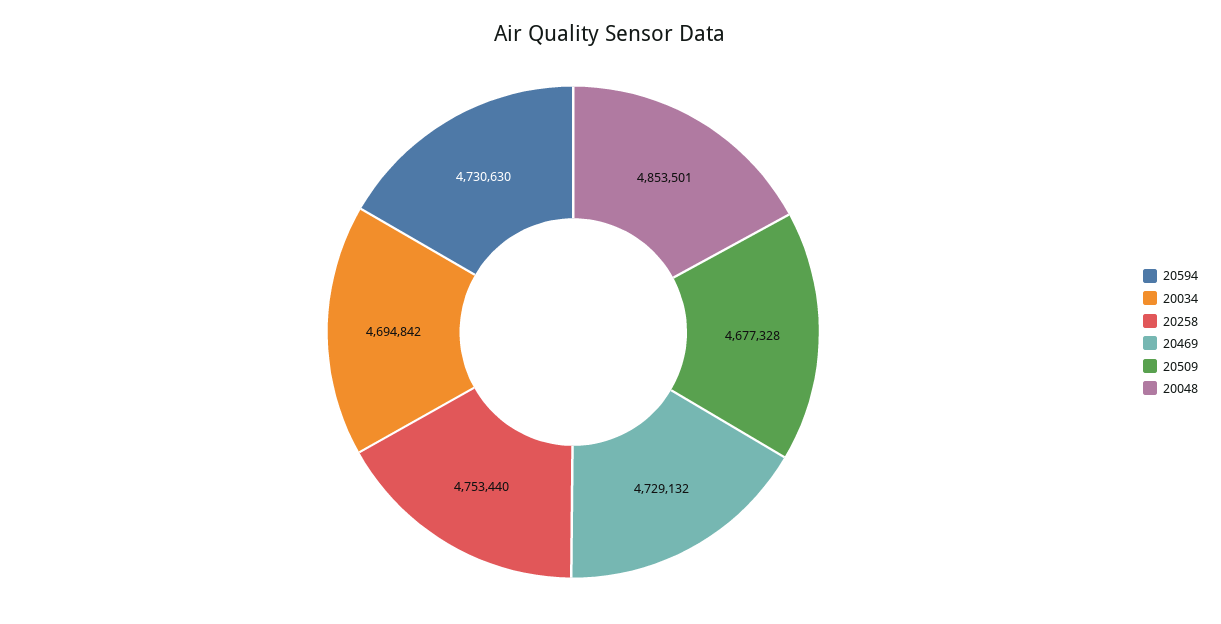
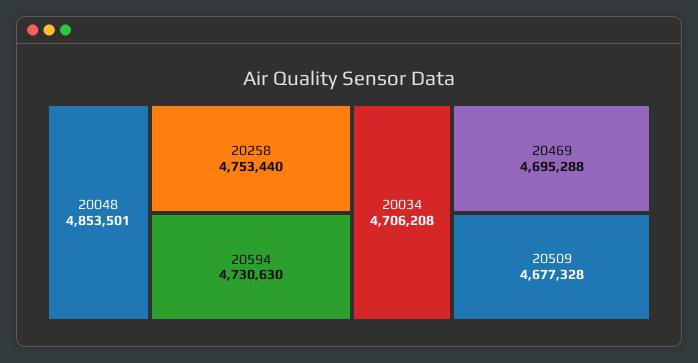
20034: 4694842 -> 4706208
20469: 4729132 -> 4695288

